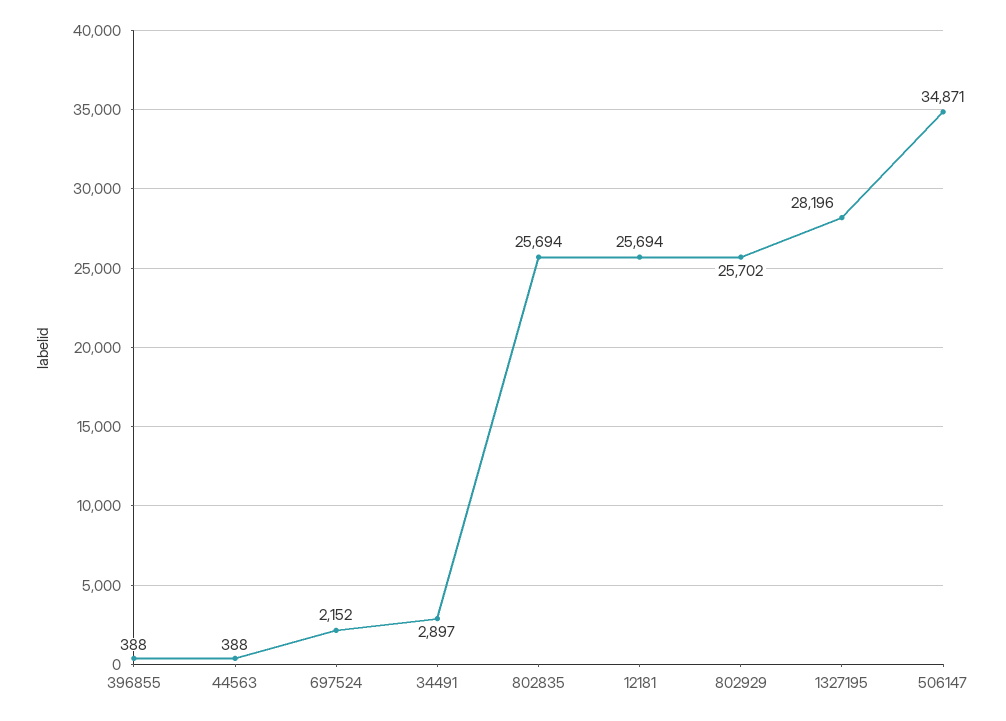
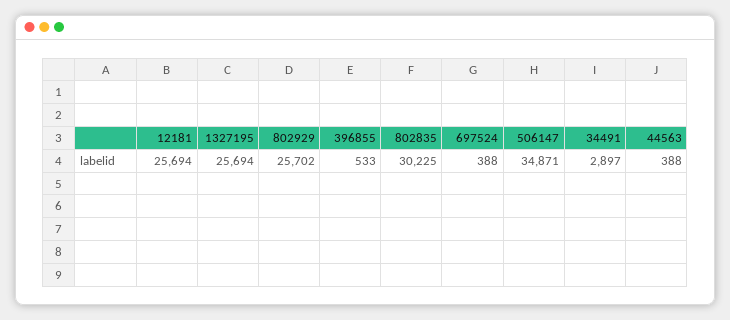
396855: 388 -> 533
697524: 2152 -> 388
802835: 25694 -> 30225
1327195: 28196 -> 25694

